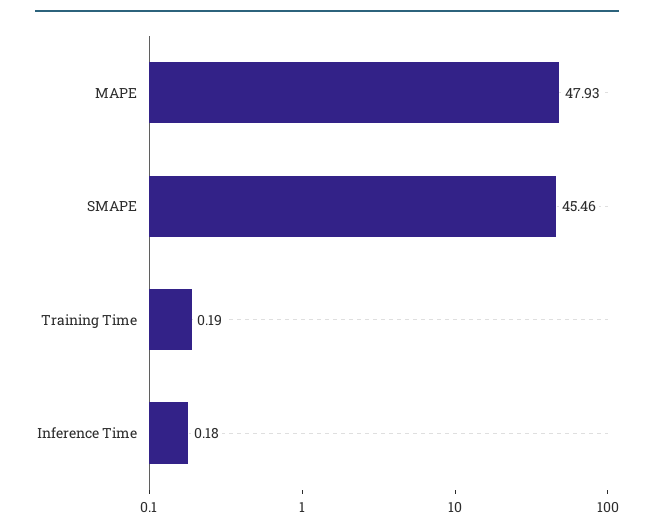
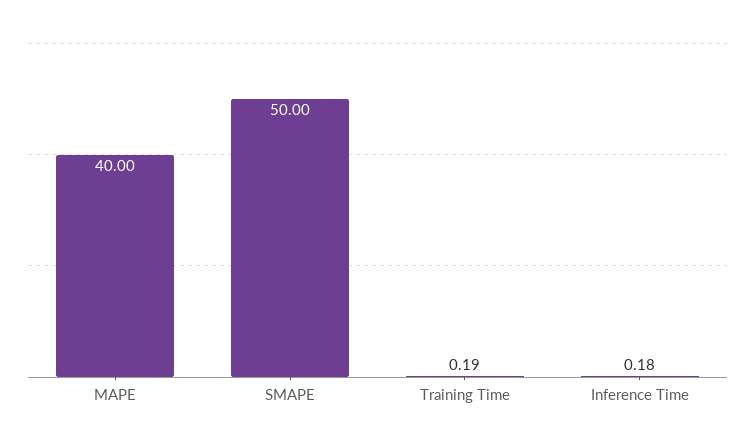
MAPE: 47.93 -> 40
SMAPE: 45.46 -> 50

